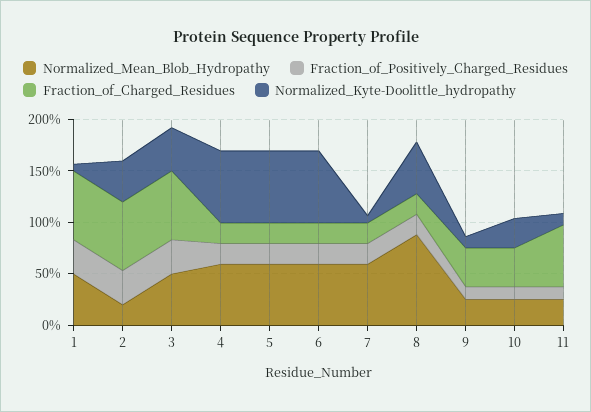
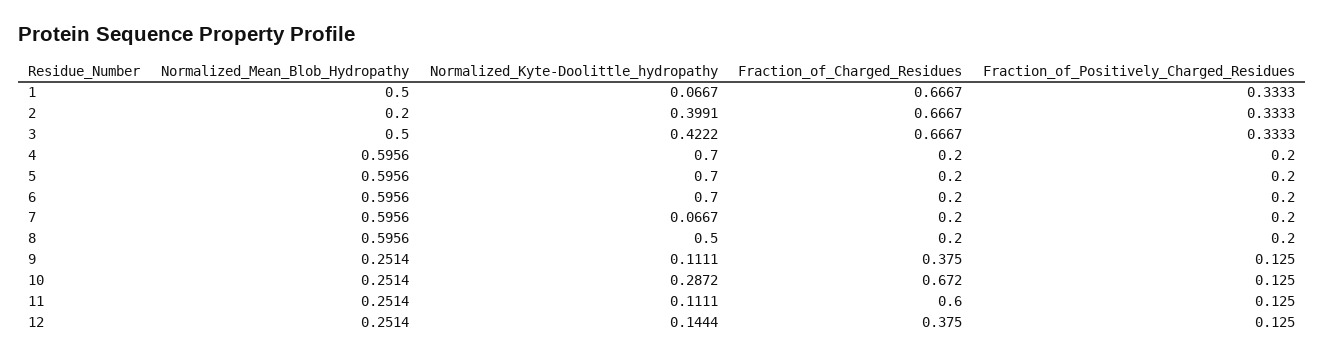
Normalized_Mean_Blob_Hydropathy, 8: 0.9 -> 0.5956
Fraction_of_Charged_Residues, 10: 0.4 -> 0.672
Normalized_Mean_Blob_Hydropathy, 12: none -> 0.2514
Normalized_Kyte-Doolittle_hydropathy, 12: none -> 0.1444
Fraction_of_Charged_Residues, 12: none -> 0.375
Fraction_of_Positively_Charged_Residues, 12: none -> 0.125

